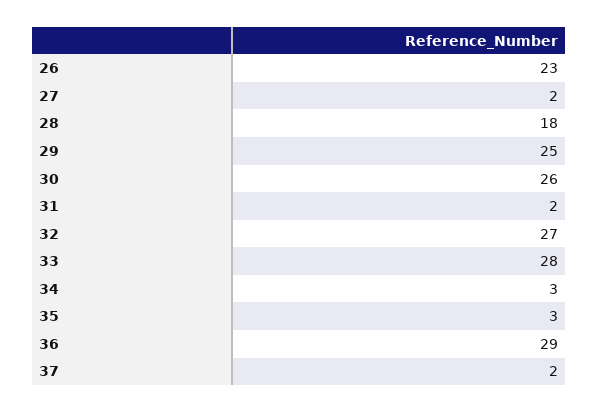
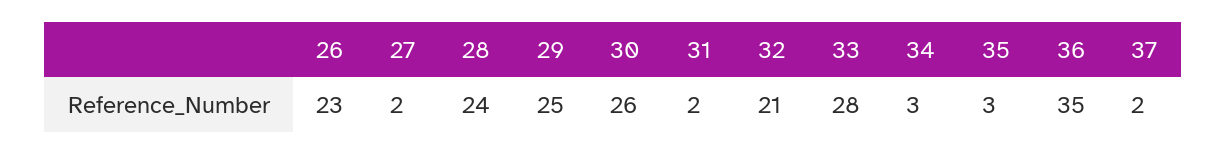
28: 18 -> 24
32: 27 -> 21
36: 29 -> 35

